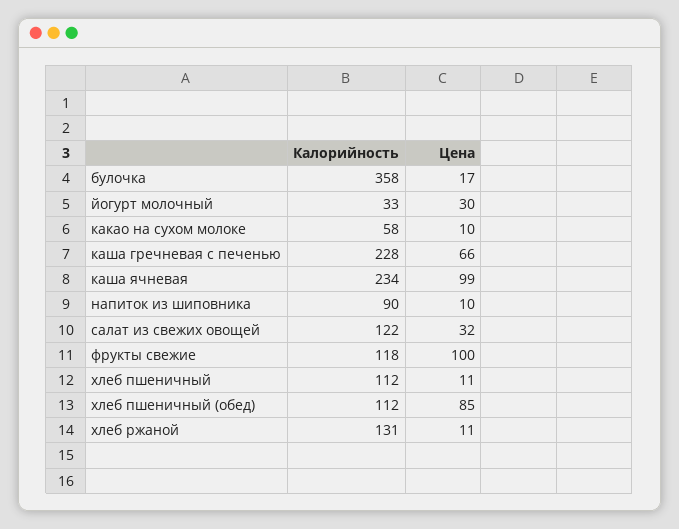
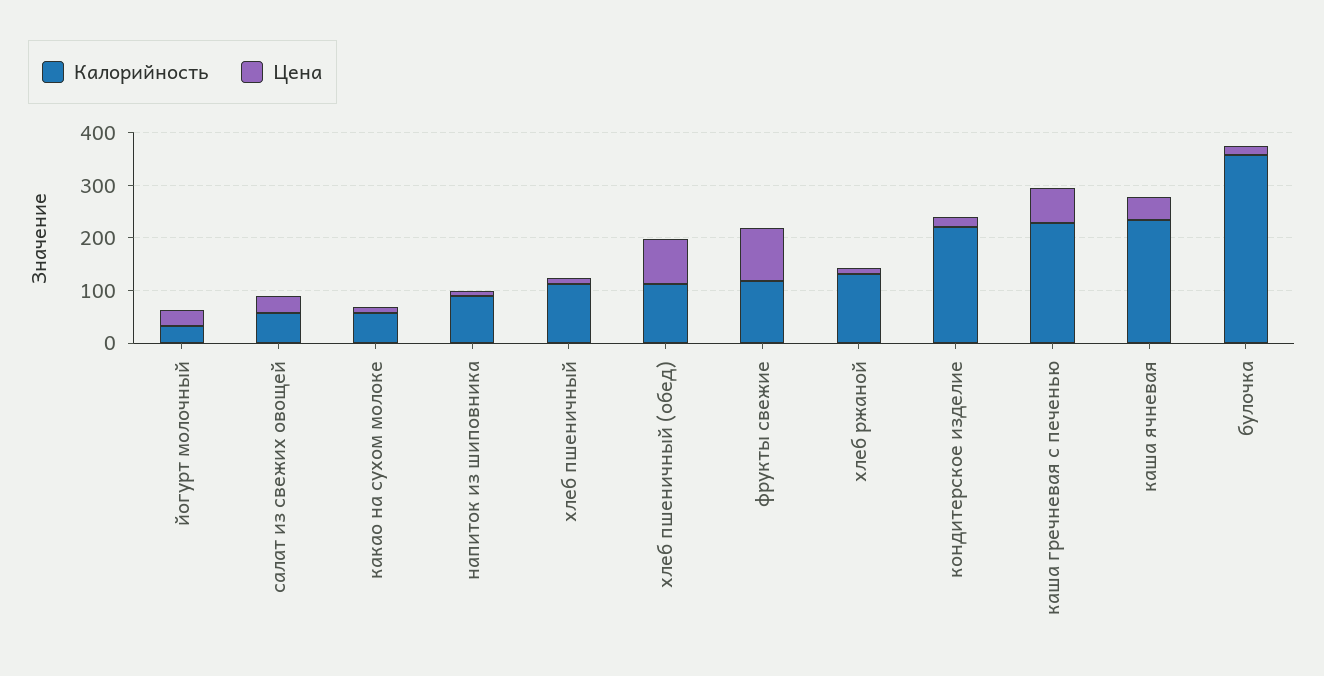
Цена, каша ячневая: 99 -> 40
Калорийность, салат из свежих овощей: 122 -> 60
Калорийность, кондитерское изделие: none -> 220
Цена, кондитерское изделие: none -> 20

